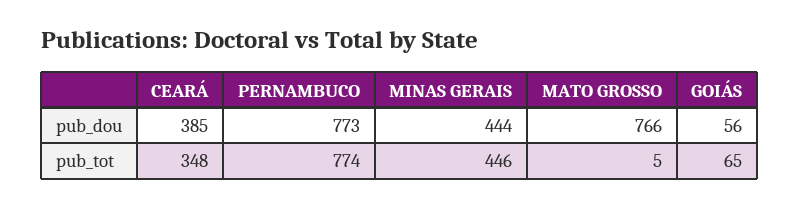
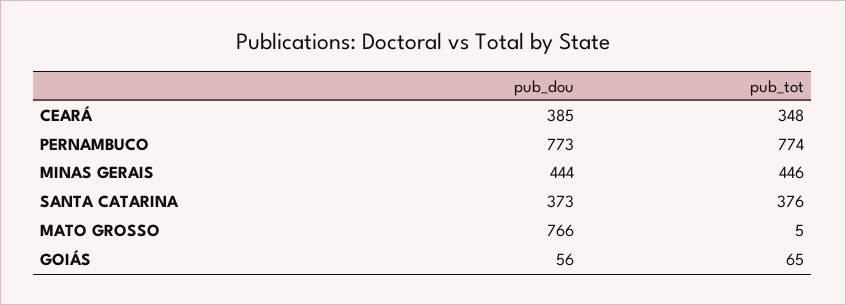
SANTA CATARINA, pub_dou: none -> 373
SANTA CATARINA, pub_tot: none -> 376

